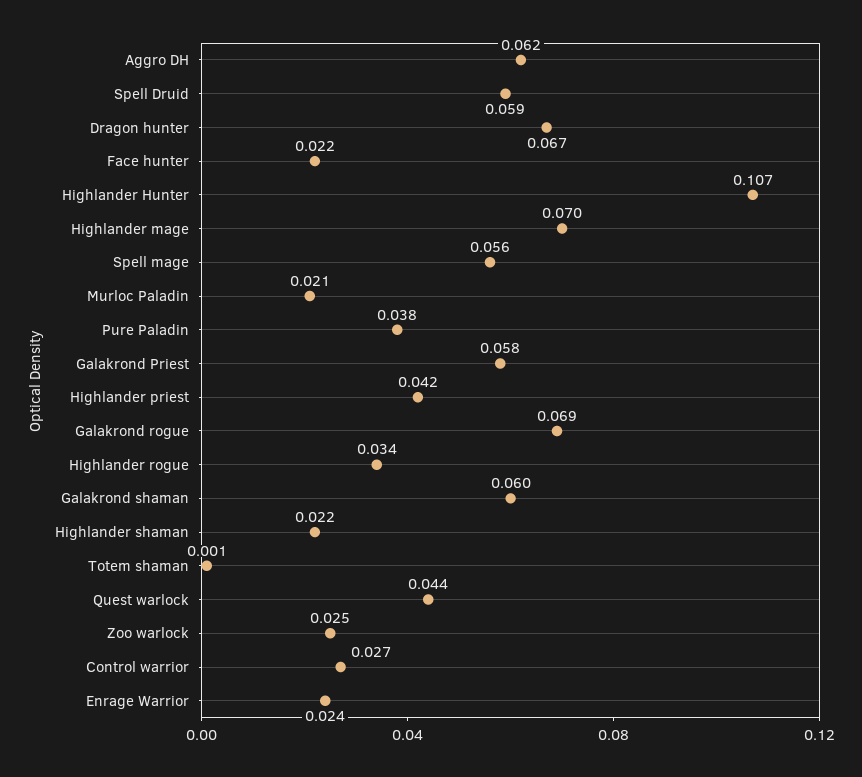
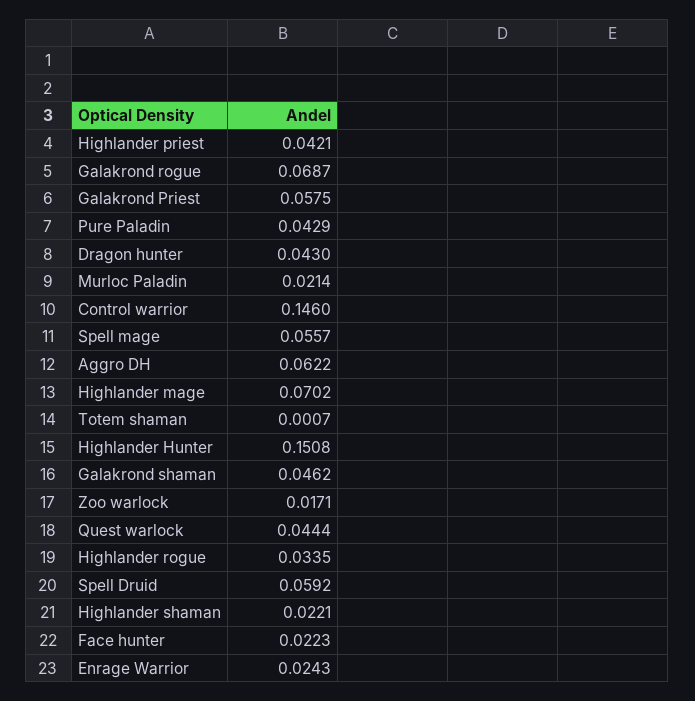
Dragon hunter: 0.067 -> 0.043
Highlander Hunter: 0.107 -> 0.1508
Pure Paladin: 0.038 -> 0.0429
Galakrond shaman: 0.06 -> 0.0462
Zoo warlock: 0.025 -> 0.0171
Control warrior: 0.027 -> 0.146

